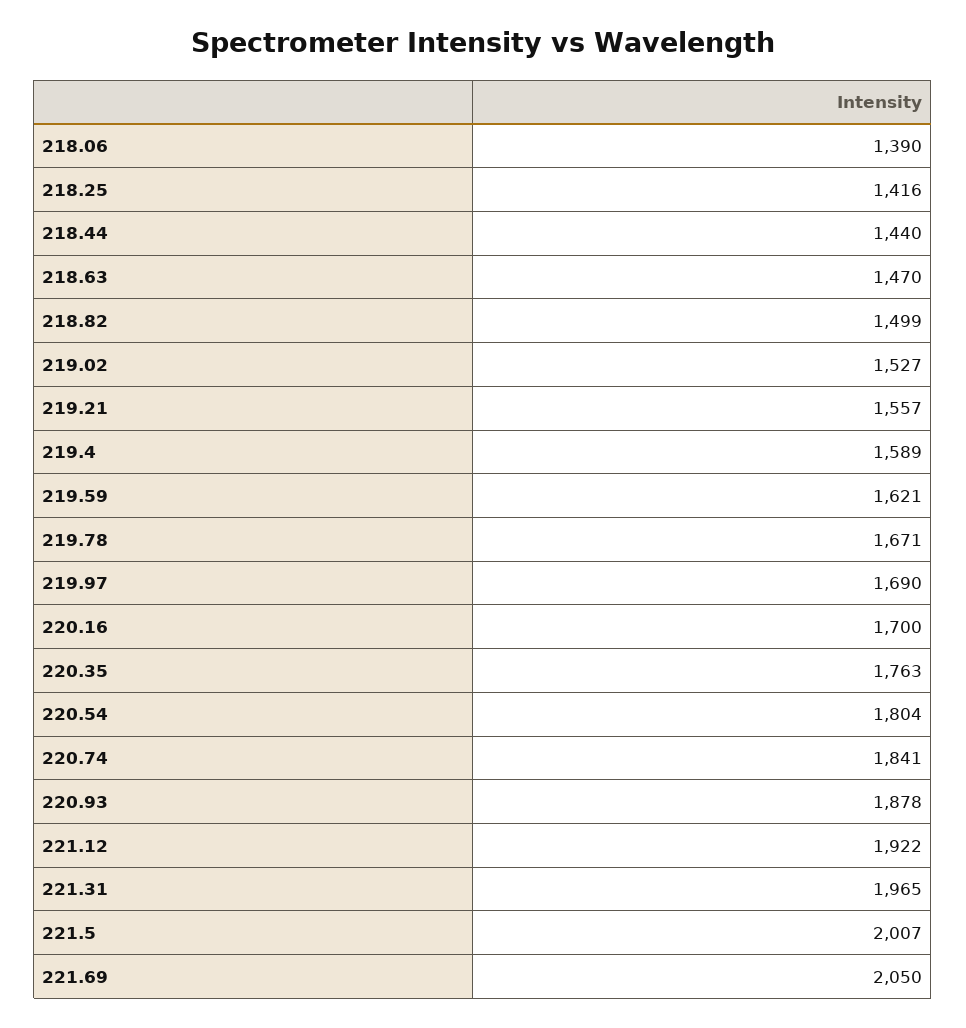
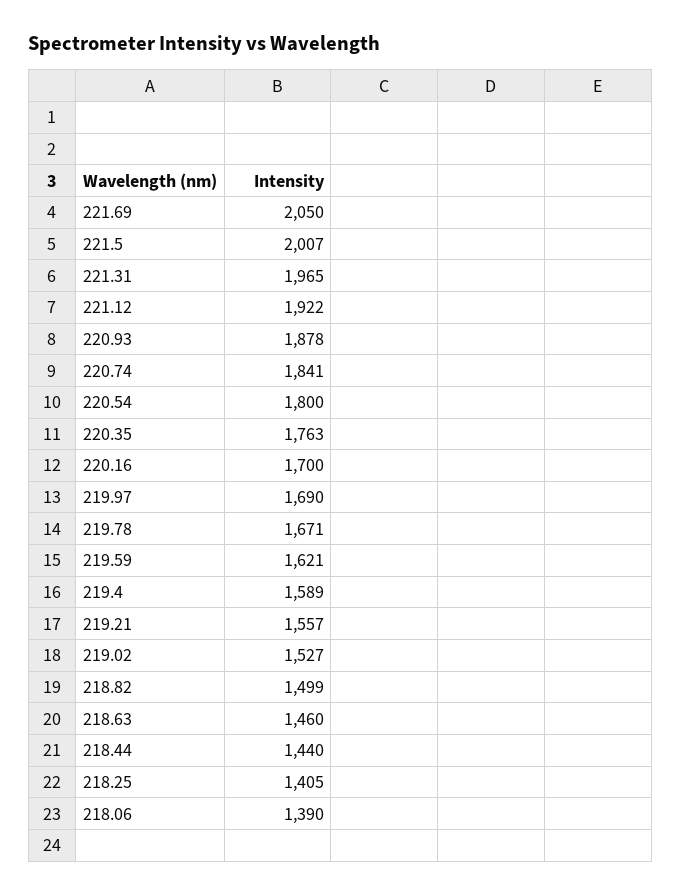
218.25: 1416 -> 1405
218.63: 1470 -> 1460
220.54: 1804 -> 1800

